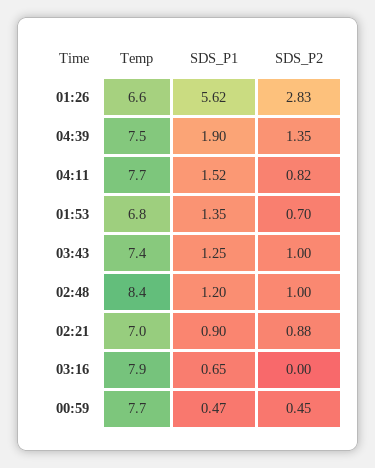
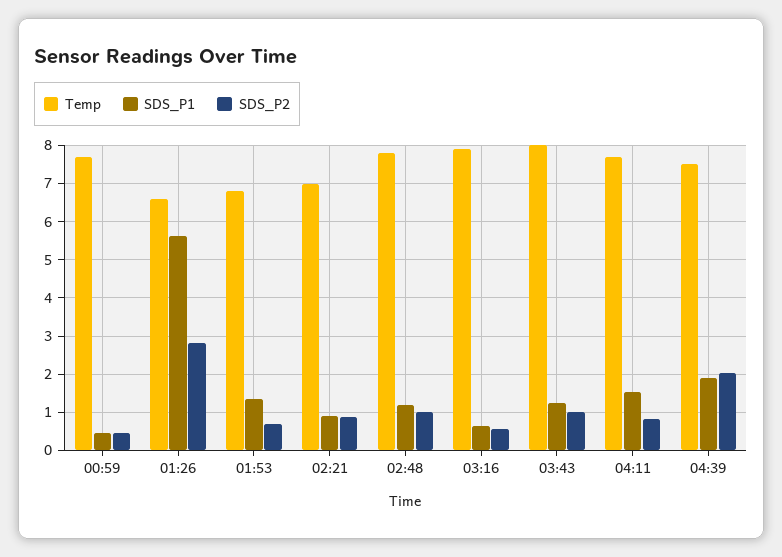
SDS_P2, 04:39: 1.35 -> 2
Temp, 03:43: 7.4 -> 8
Temp, 02:48: 8.4 -> 7.8
SDS_P2, 03:16: 0 -> 0.6

